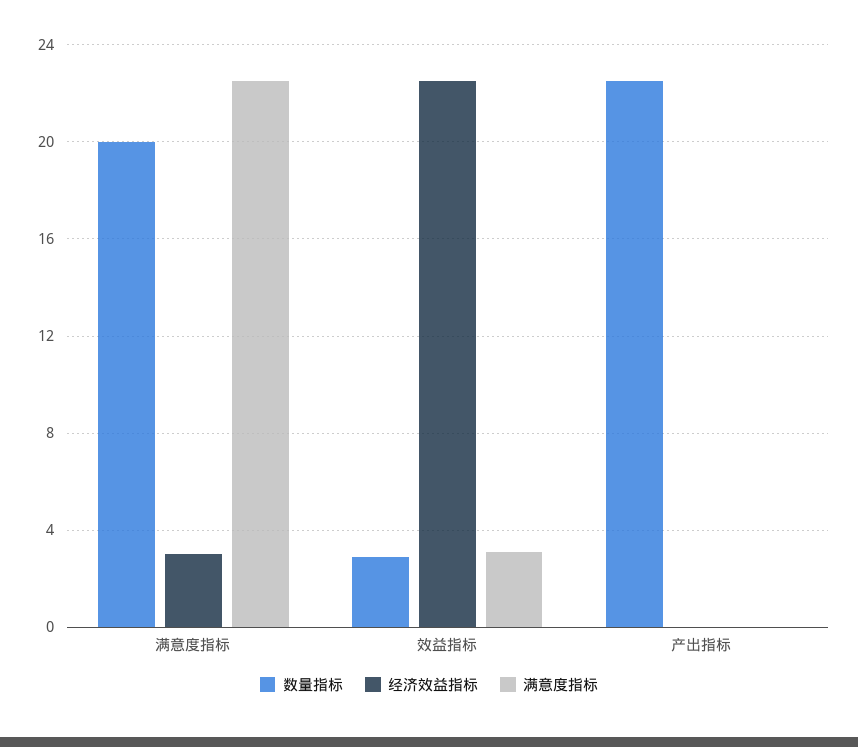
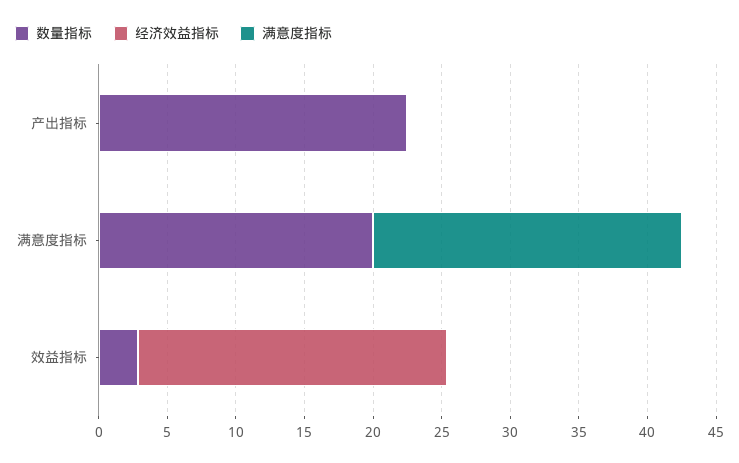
经济效益指标, 满意度指标: 3 -> 0
满意度指标, 效益指标: 3 -> 0

